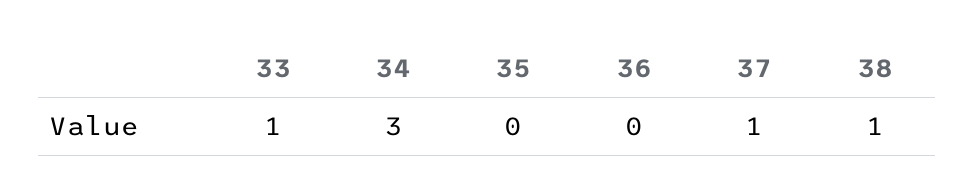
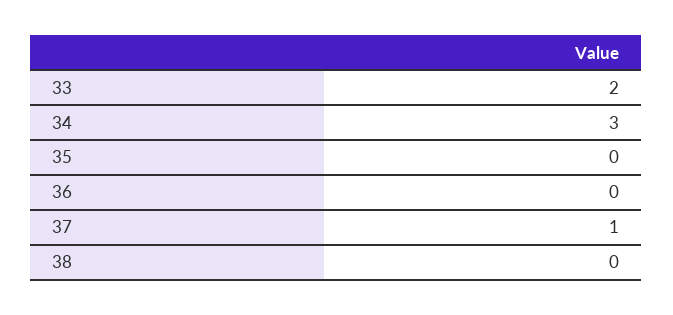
33: 1 -> 2
38: 1 -> 0

